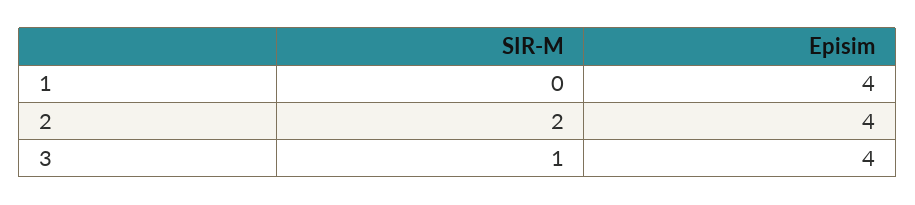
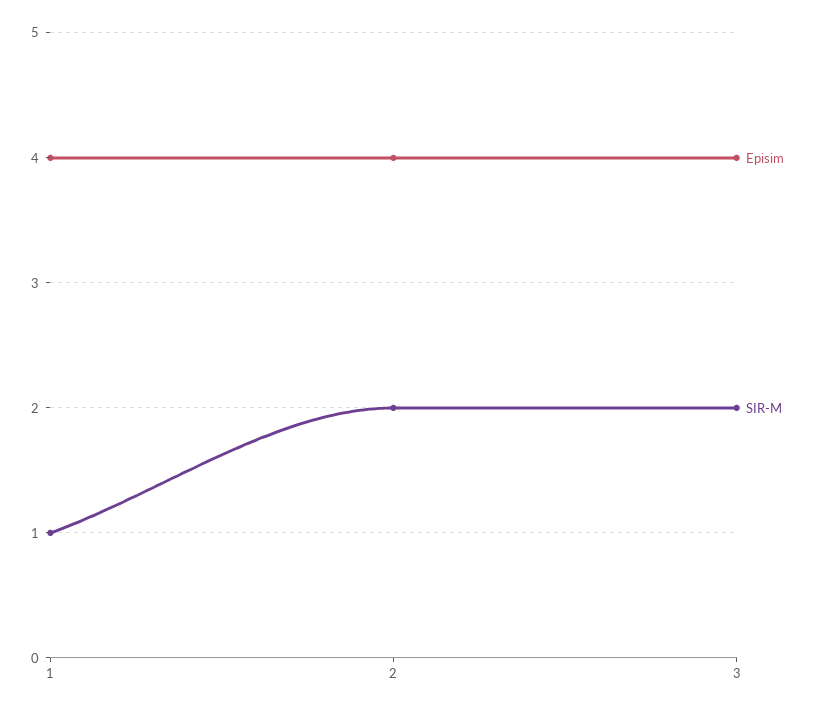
SIR-M, 1: 0 -> 1
SIR-M, 3: 1 -> 2

